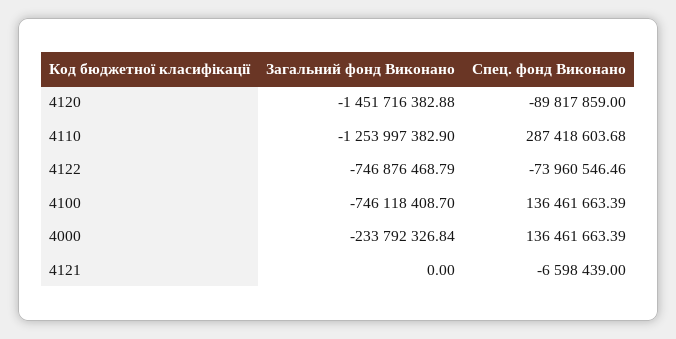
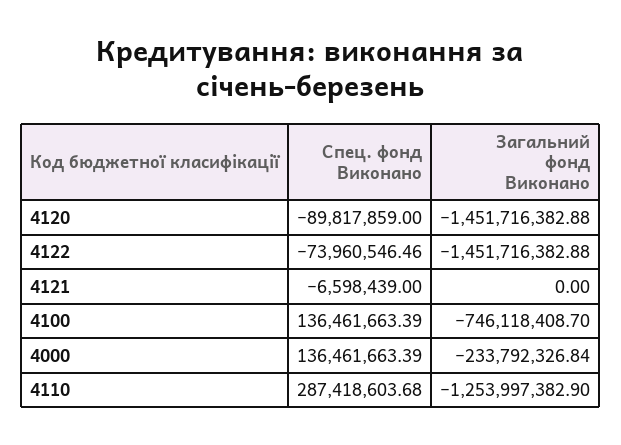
Загальний фонд Виконано, 4122: -746876468.79 -> -1451716382.88

